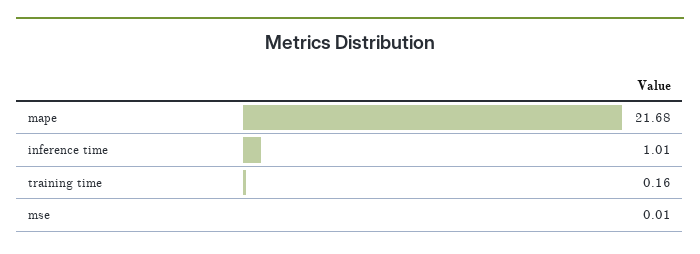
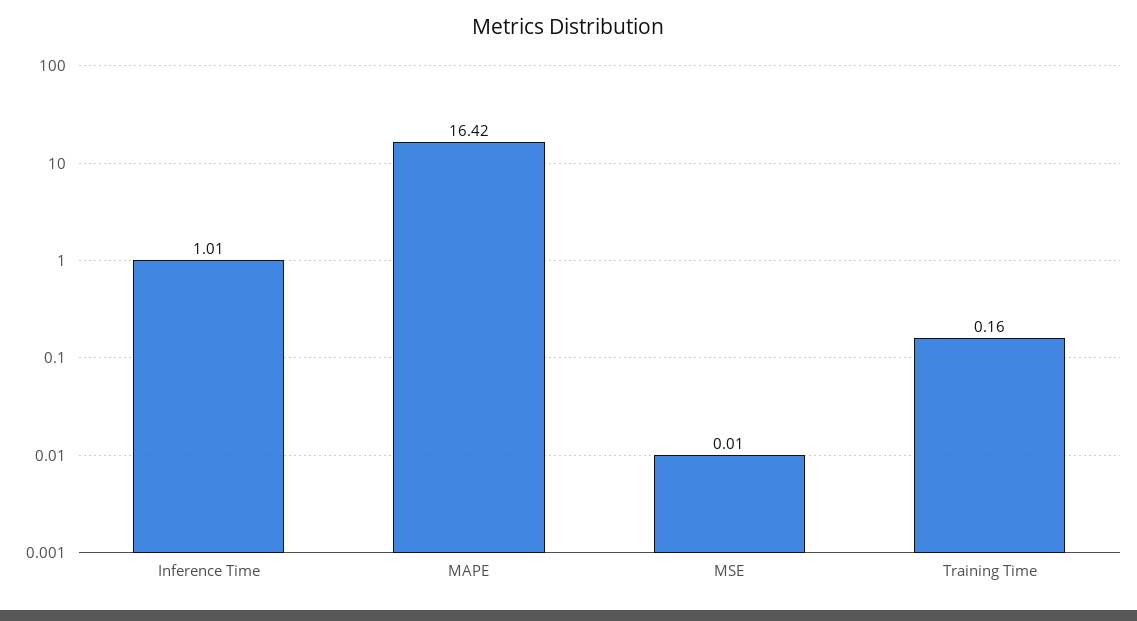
mape: 21.68 -> 16.42

